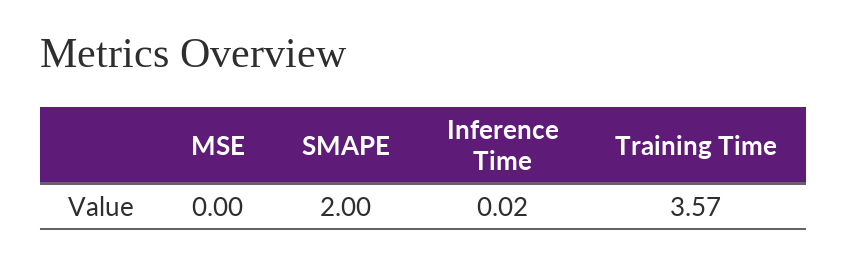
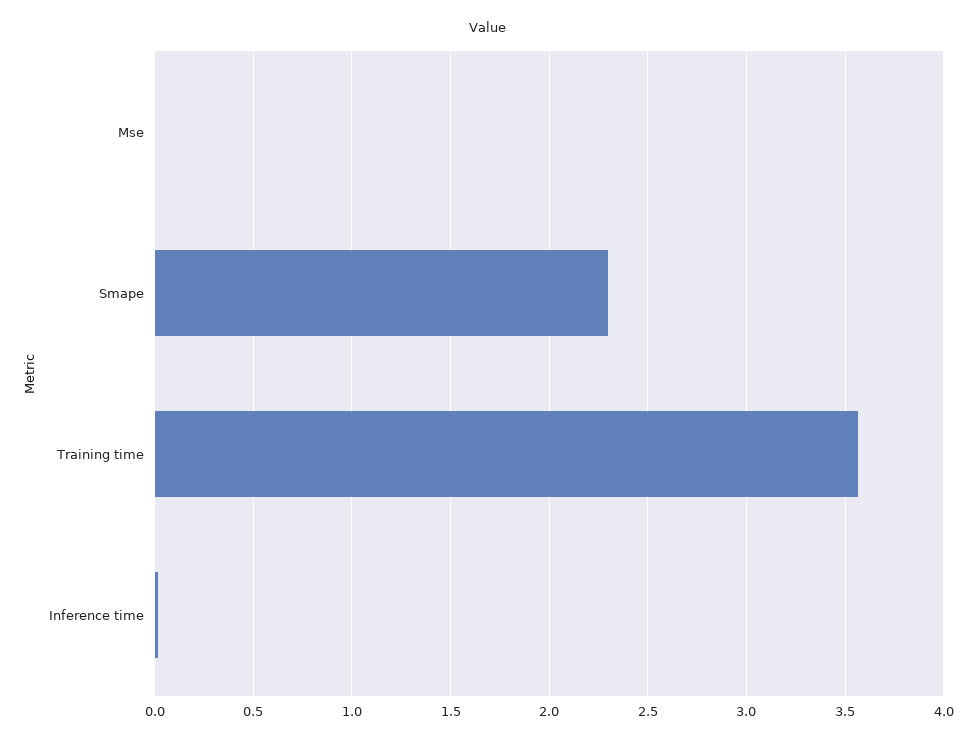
SMAPE: 2 -> 2.3

